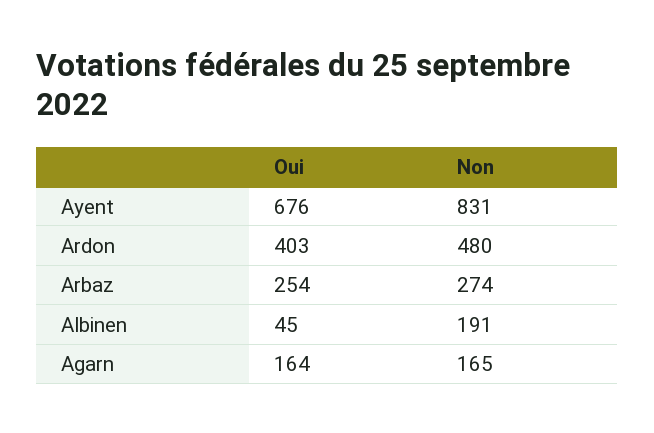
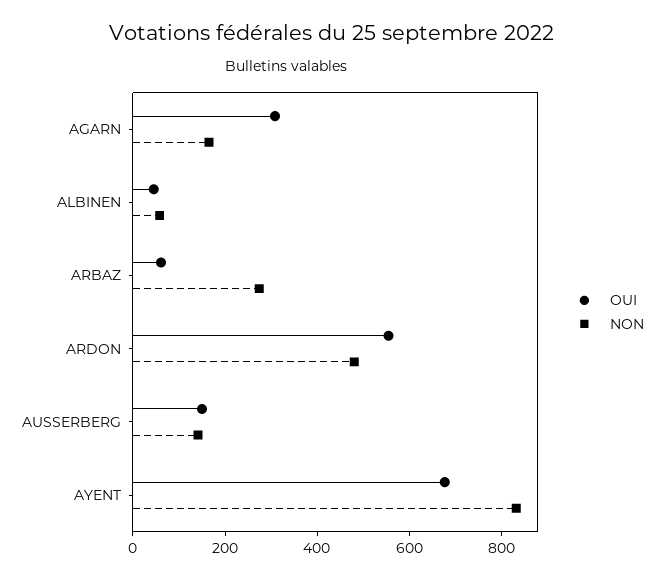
Oui, Ardon: 403 -> 550
Oui, Arbaz: 254 -> 50
Non, Albinen: 191 -> 50
Oui, Agarn: 164 -> 300
Oui, AUSSERBERG: none -> 150
Non, AUSSERBERG: none -> 150

